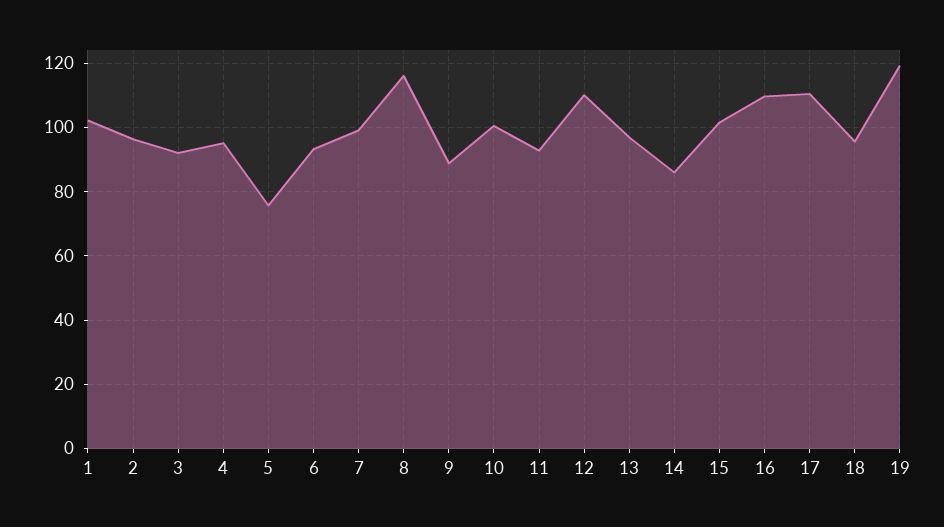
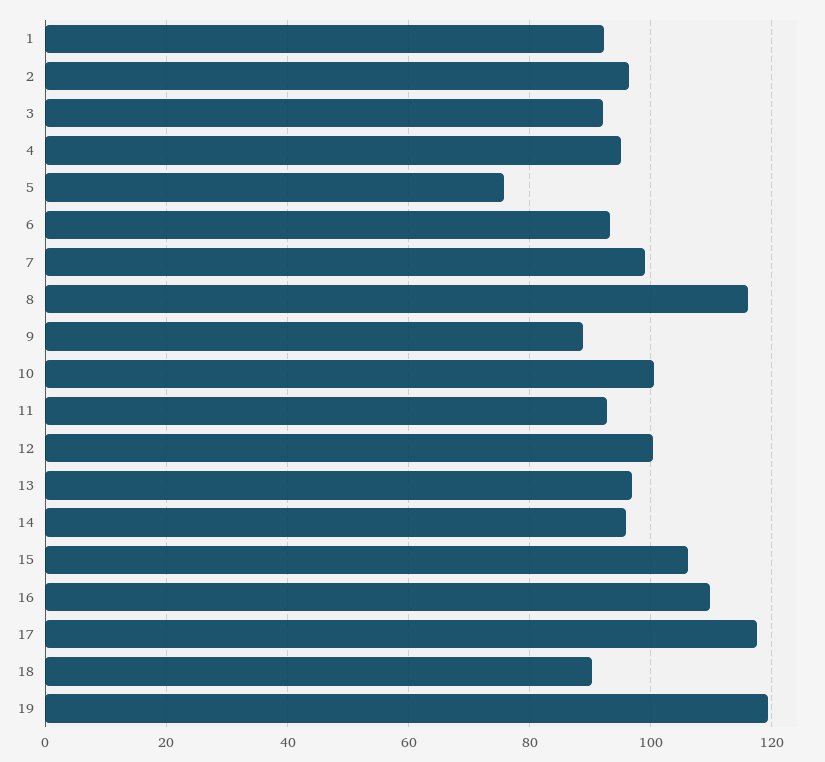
1: 102 -> 92
12: 110 -> 100
14: 86 -> 96
15: 102 -> 106
17: 110 -> 118
18: 96 -> 90

